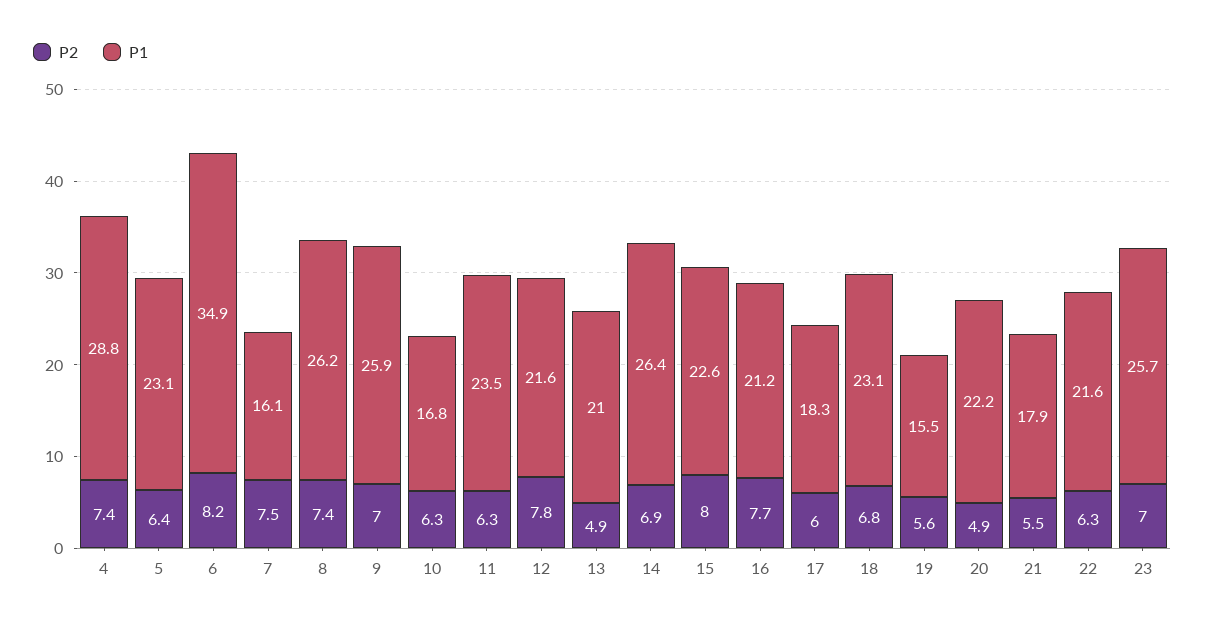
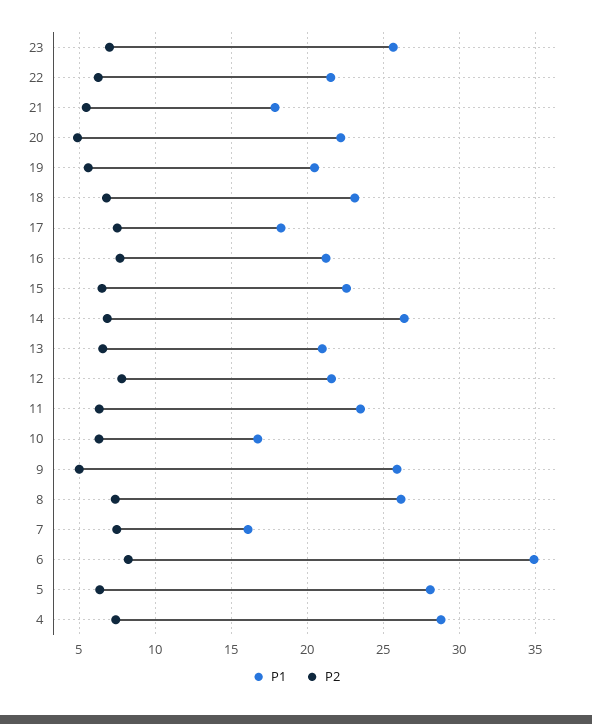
P1, 5: 23.1 -> 28
P2, 9: 7 -> 5
P2, 13: 4.9 -> 6.5
P2, 15: 8 -> 6.5
P2, 17: 6 -> 7.5
P1, 19: 15.5 -> 20.5

